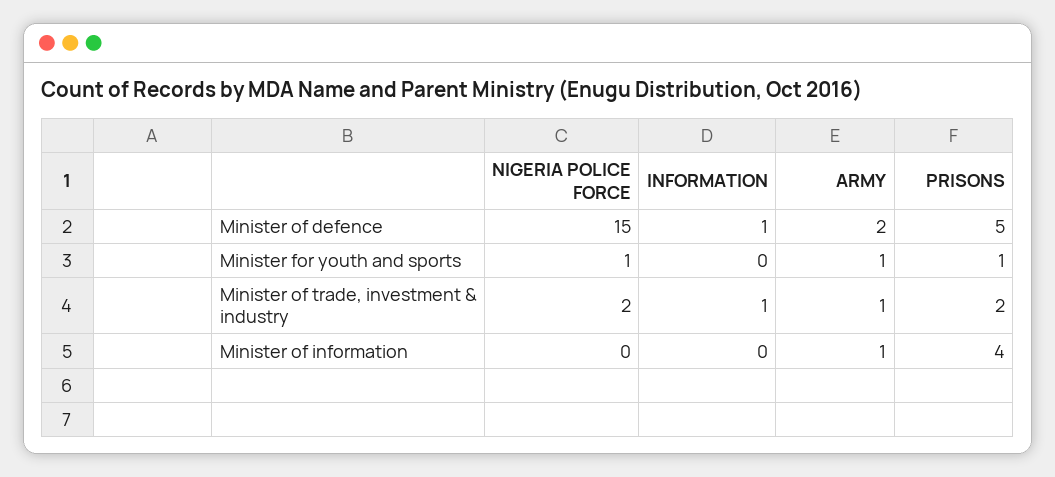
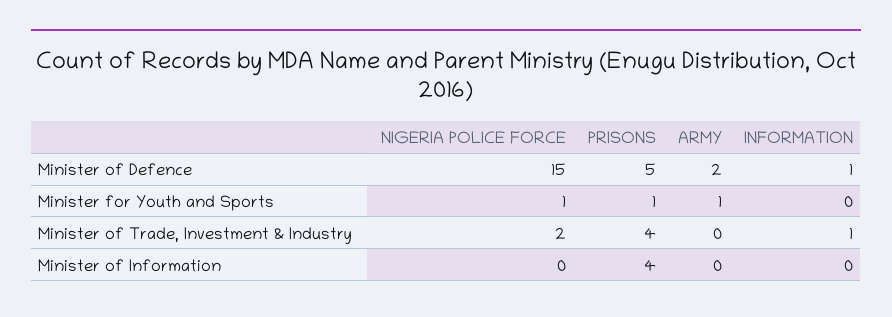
ARMY, Minister of trade, investment & industry: 1 -> 0
PRISONS, Minister of trade, investment & industry: 2 -> 4
ARMY, Minister of information: 1 -> 0

